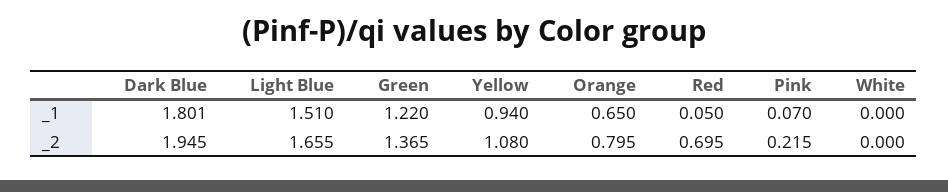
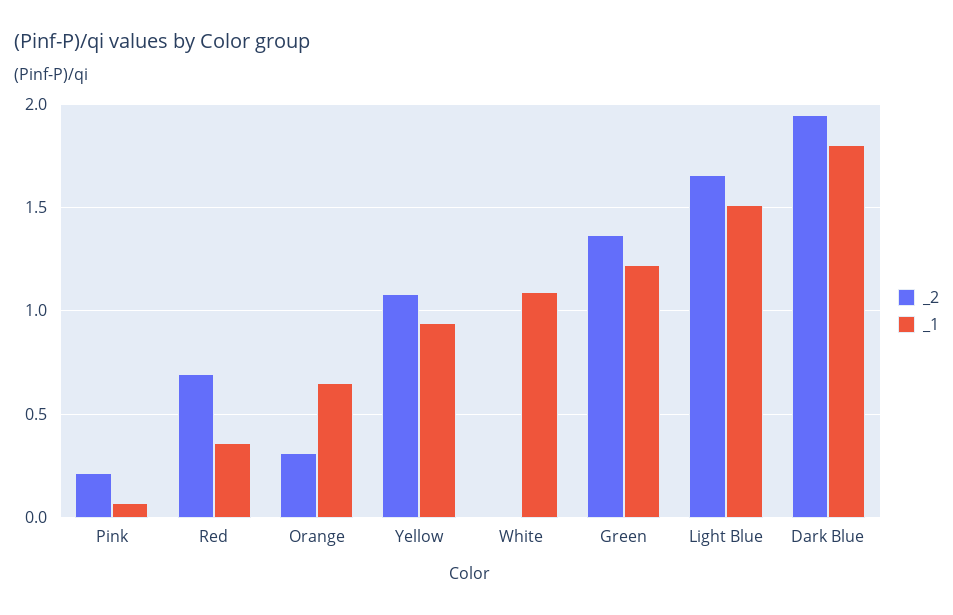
_1, Red: 0.05 -> 0.35
_1, White: 0 -> 1.1
_2, Orange: 0.795 -> 0.3

